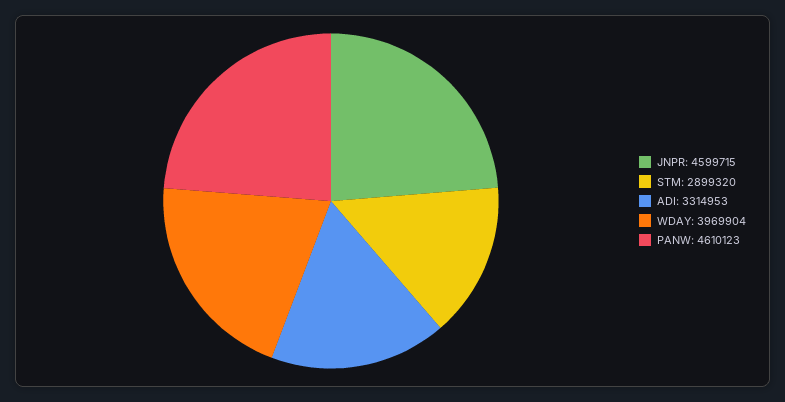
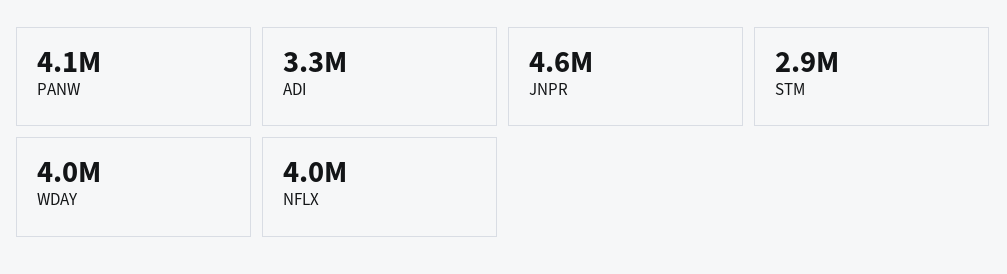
PANW: 4610123 -> 4100000
NFLX: none -> 4000000

